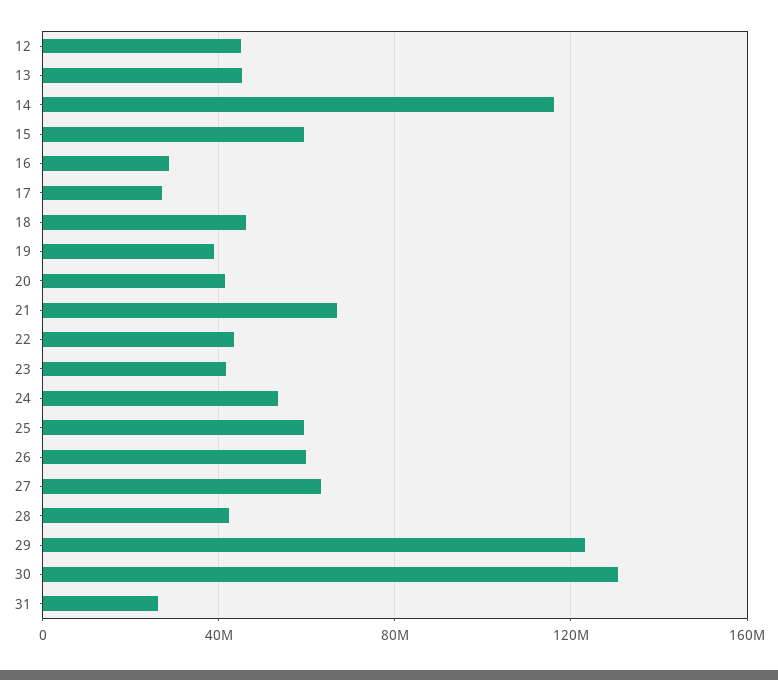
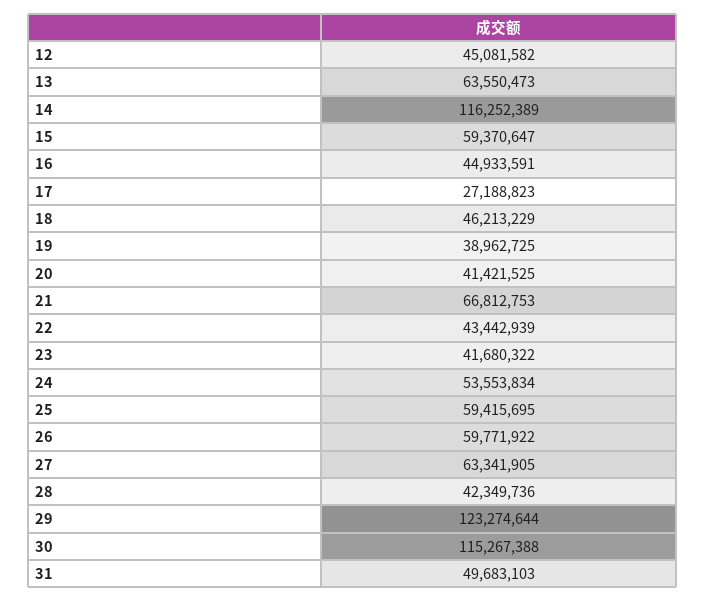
13: 45000000 -> 63550473
16: 30000000 -> 44933591
30: 130000000 -> 115267388
31: 25000000 -> 49683103

